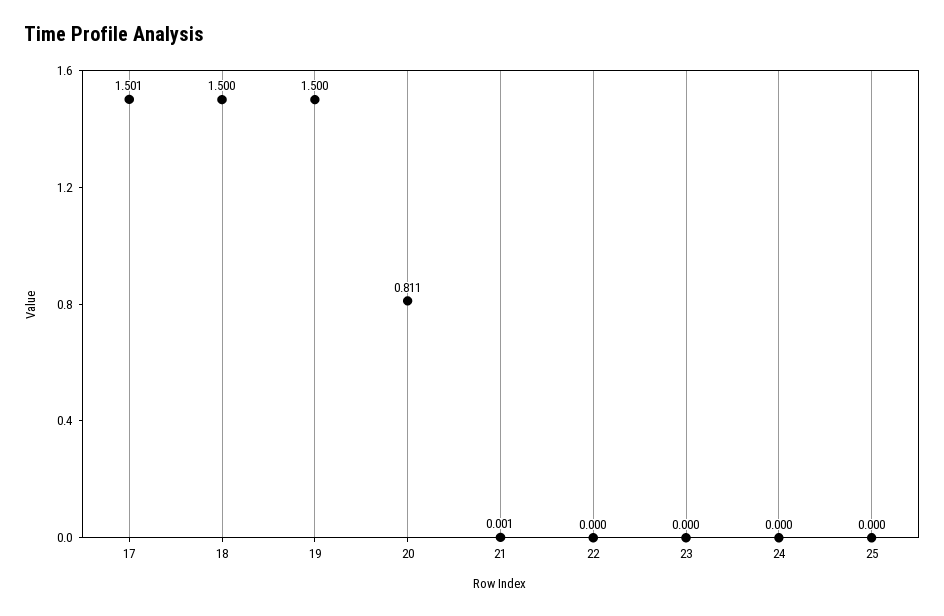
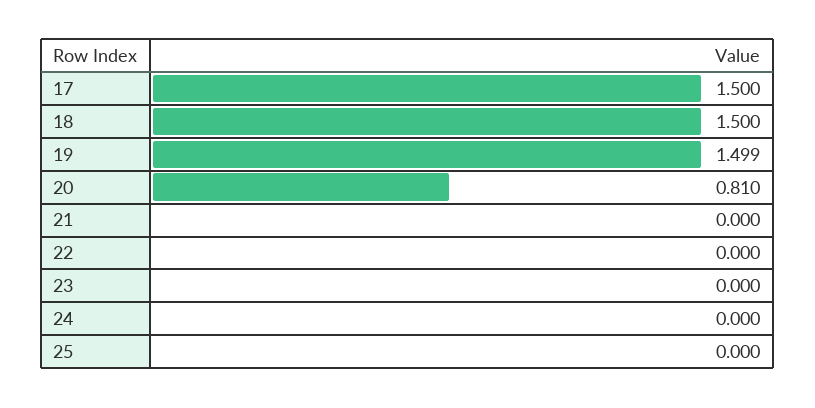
17: 1.501 -> 1.5
19: 1.5 -> 1.499
20: 0.811 -> 0.81
21: 0.001 -> 0

